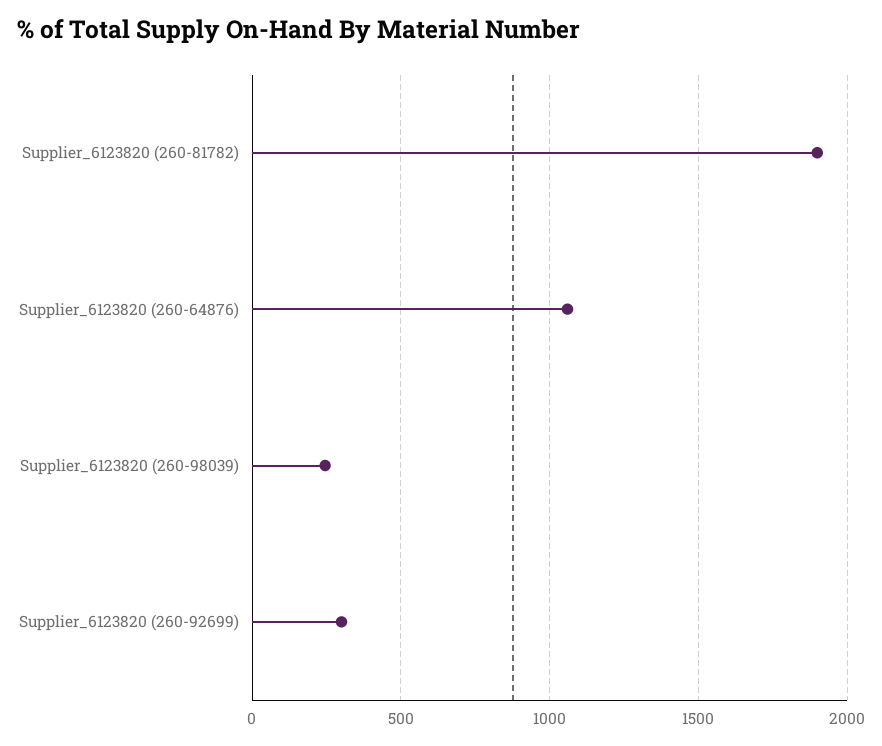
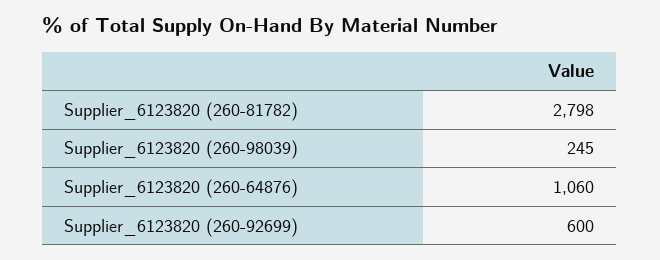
Supplier_6123820 (260-81782): 1900 -> 2798
Supplier_6123820 (260-92699): 300 -> 600

